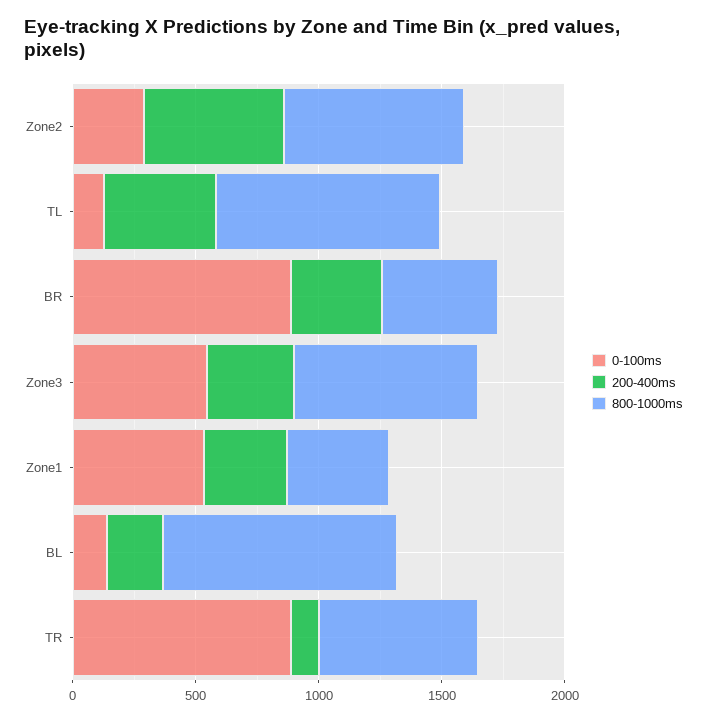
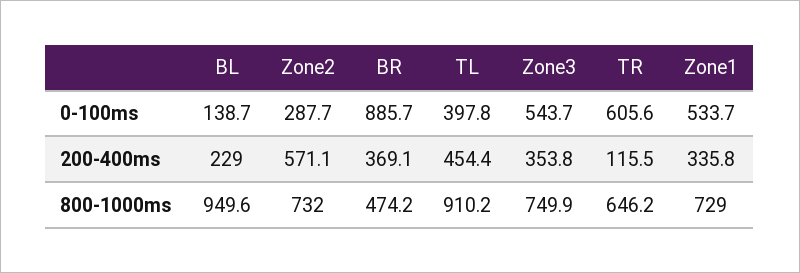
0-100ms, TL: 100 -> 397.8
800-1000ms, Zone1: 400 -> 729
0-100ms, TR: 900 -> 605.6

